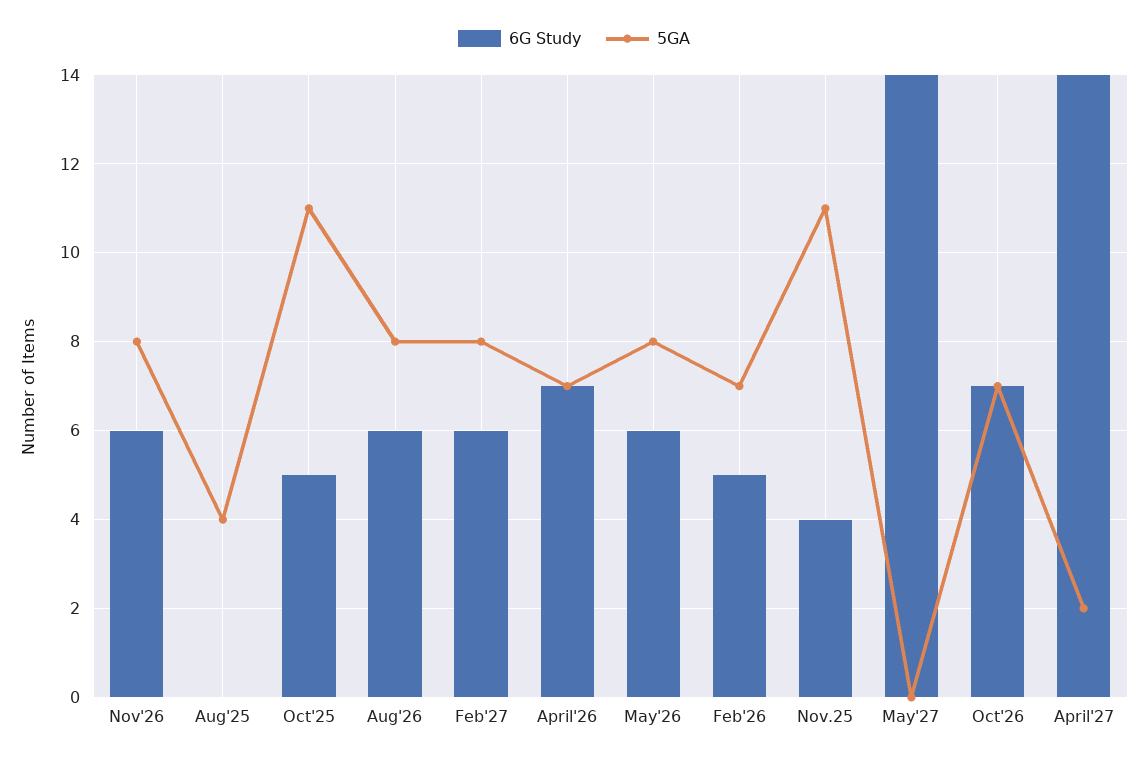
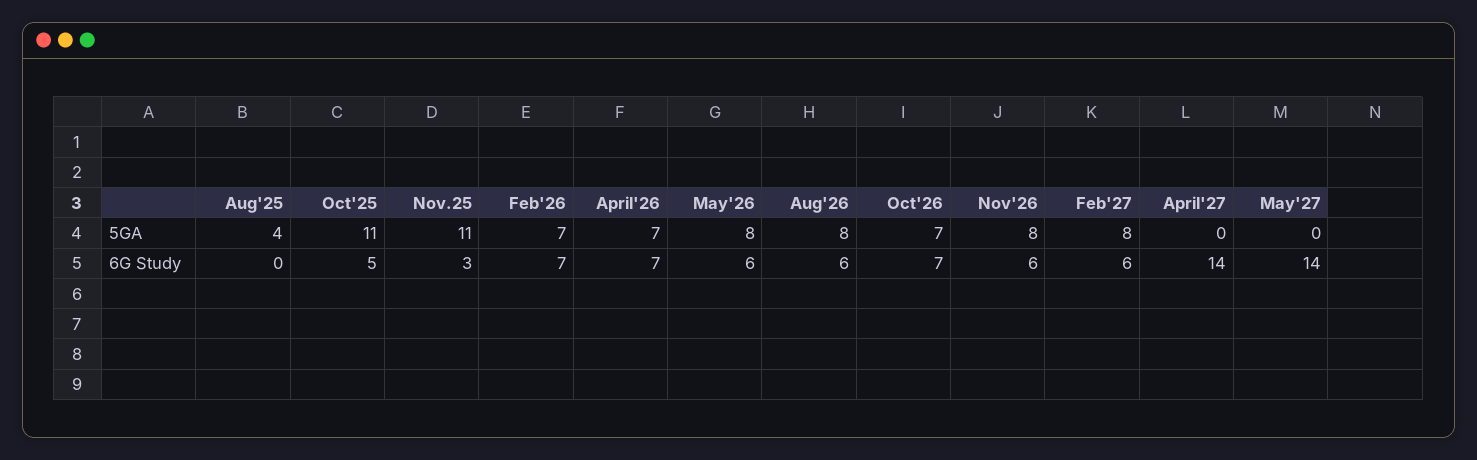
6G Study, Feb'26: 5 -> 7
6G Study, Nov.25: 4 -> 3
5GA, April'27: 2 -> 0

